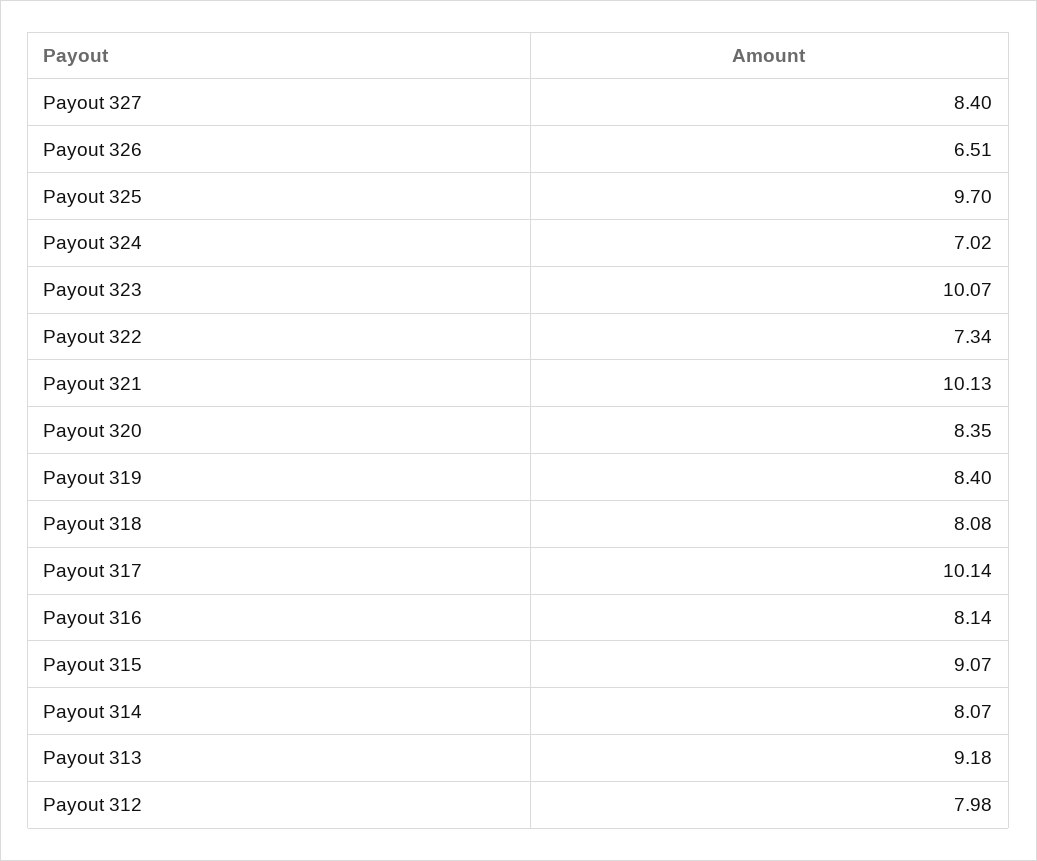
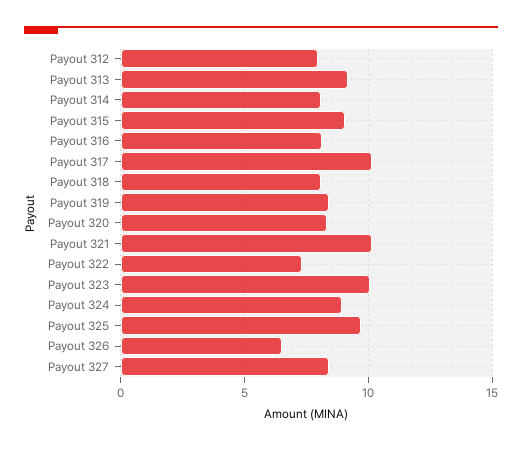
Payout 324: 7.02 -> 9

